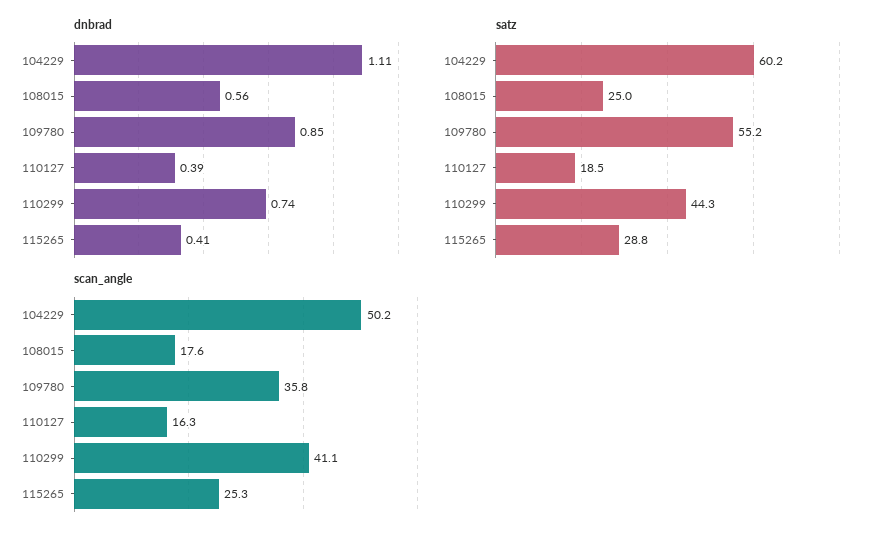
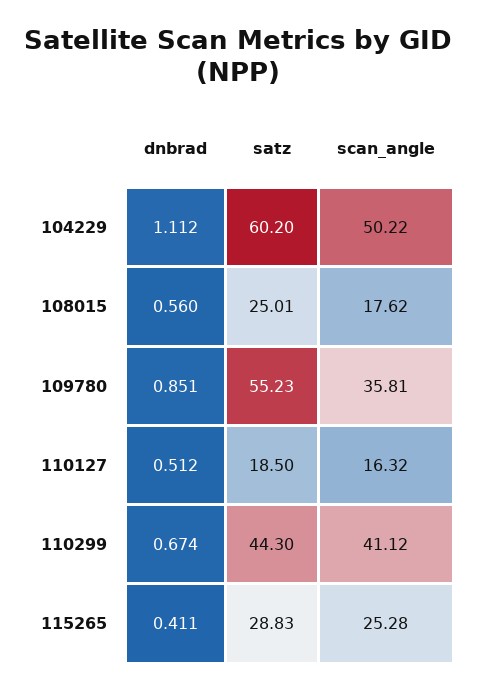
dnbrad, 110127: 0.39 -> 0.512
dnbrad, 110299: 0.74 -> 0.674

